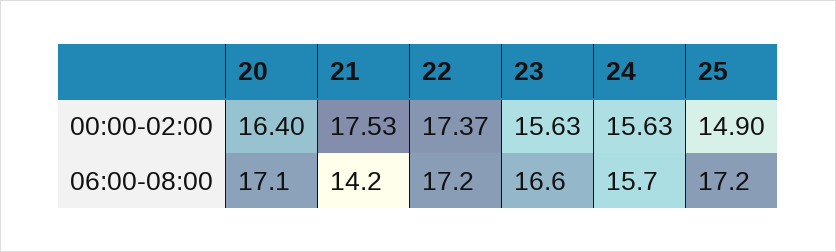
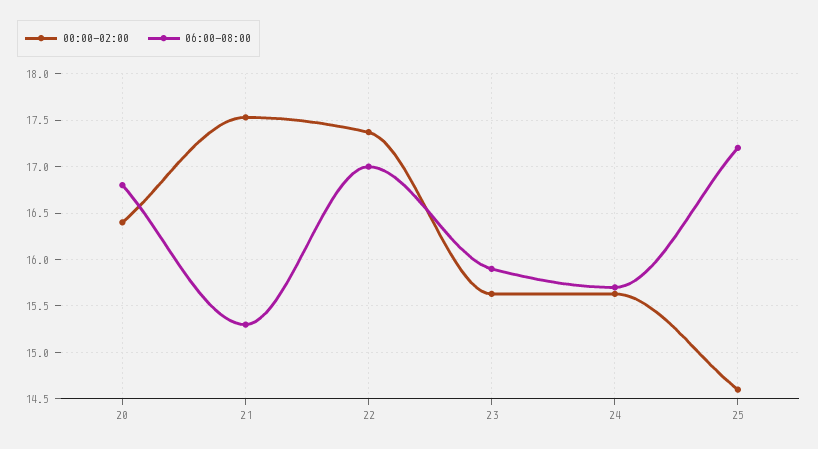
00:00-02:00, 25: 14.9 -> 14.6
06:00-08:00, 20: 17.1 -> 16.8
06:00-08:00, 21: 14.2 -> 15.3
06:00-08:00, 22: 17.2 -> 17
06:00-08:00, 23: 16.6 -> 15.9

